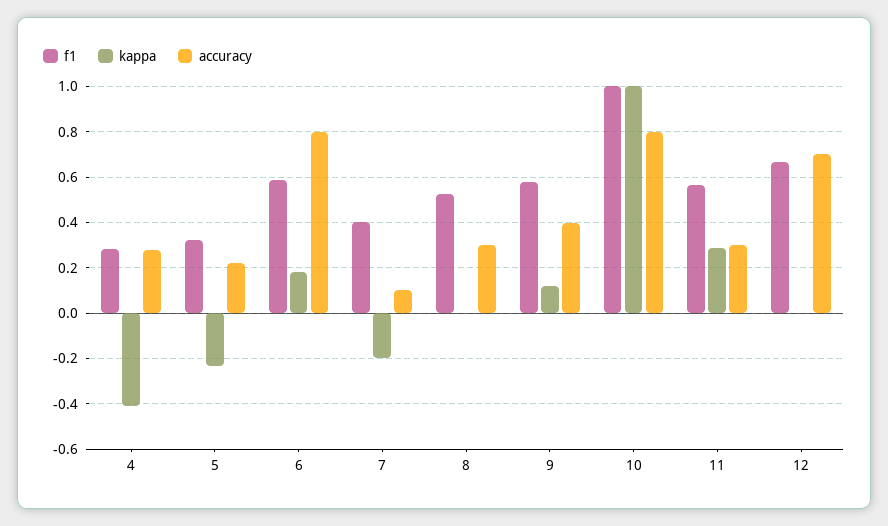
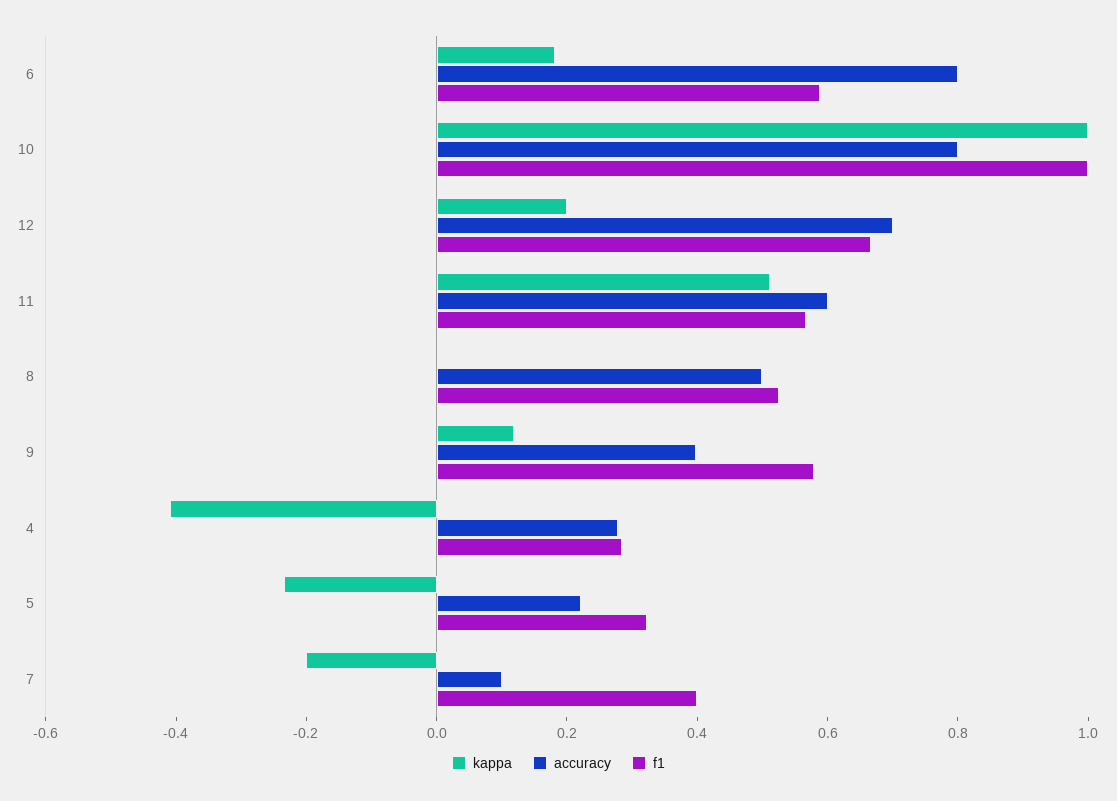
accuracy, 8: 0.3 -> 0.5
kappa, 11: 0.3 -> 0.5
accuracy, 11: 0.3 -> 0.6
kappa, 12: 0 -> 0.2

